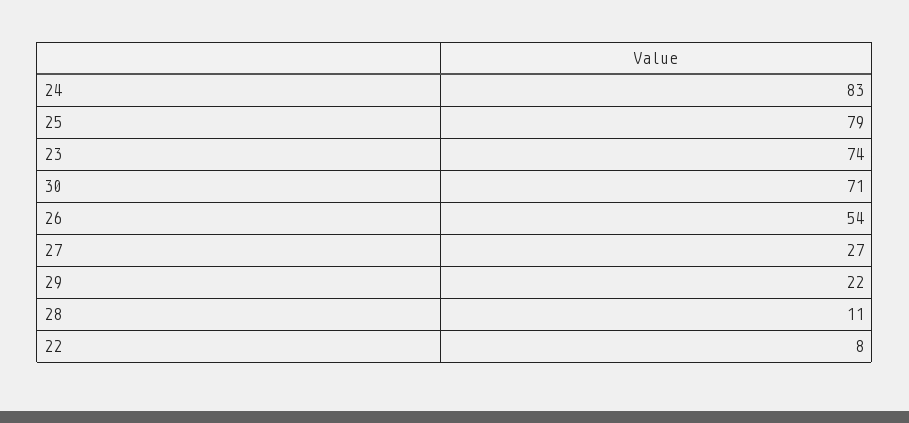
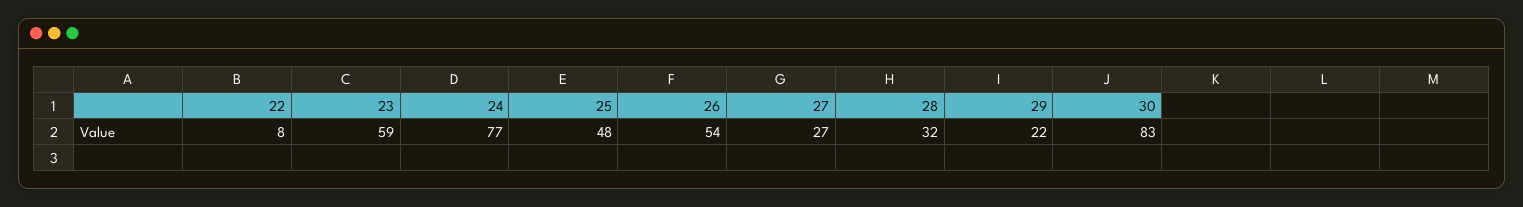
24: 83 -> 77
25: 79 -> 48
23: 74 -> 59
30: 71 -> 83
28: 11 -> 32

